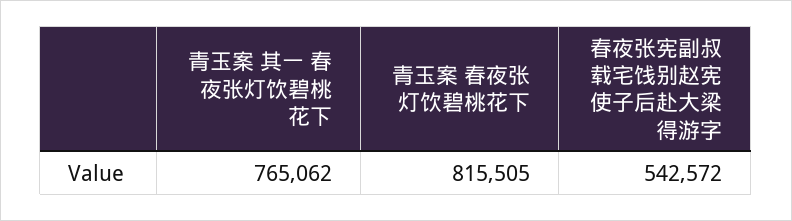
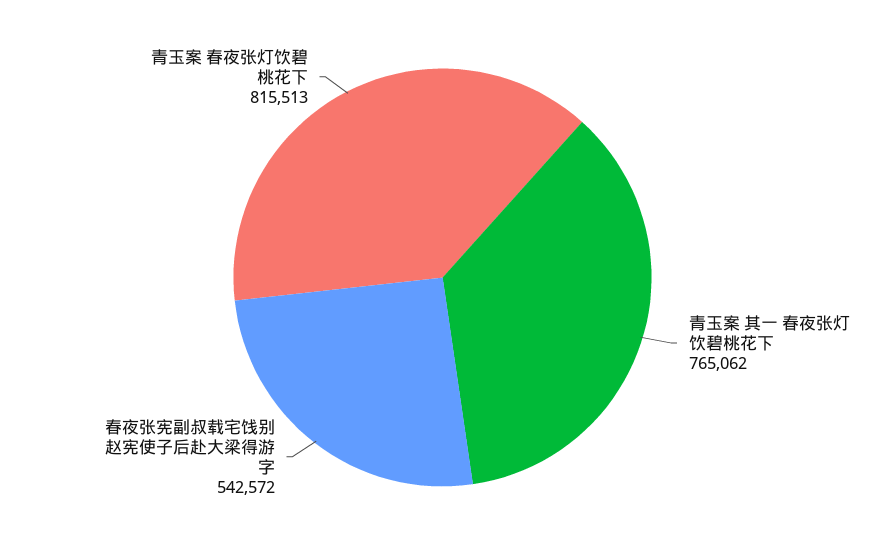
青玉案 春夜张灯饮碧桃花下: 815505 -> 815513

